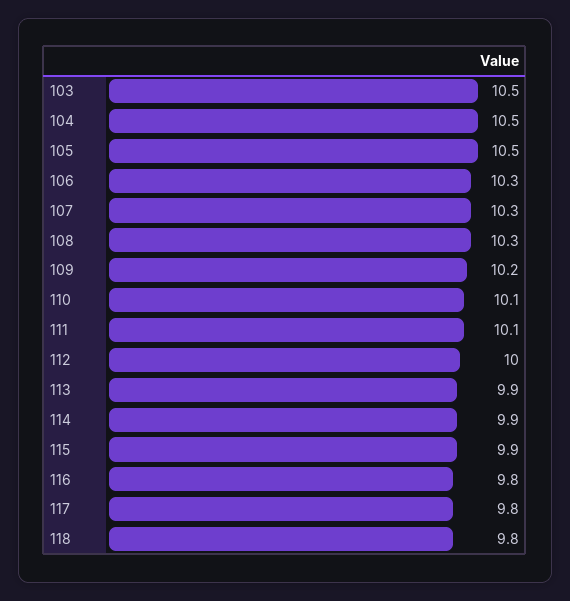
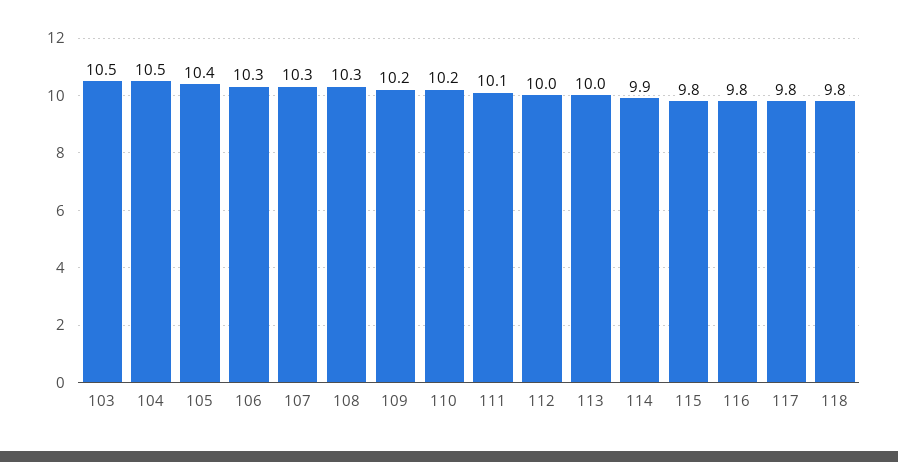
105: 10.5 -> 10.4
110: 10.1 -> 10.2
113: 9.9 -> 10
115: 9.9 -> 9.8

